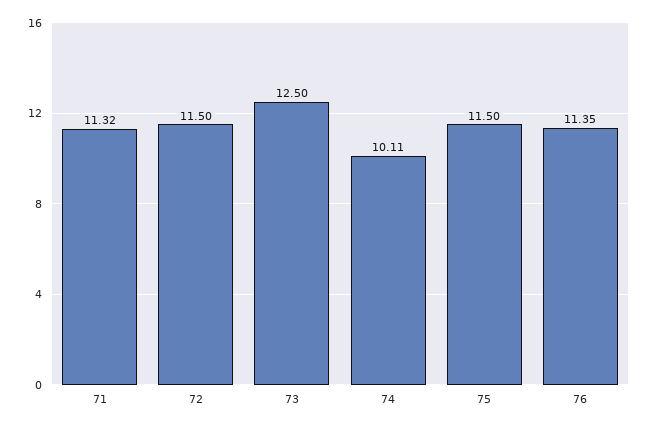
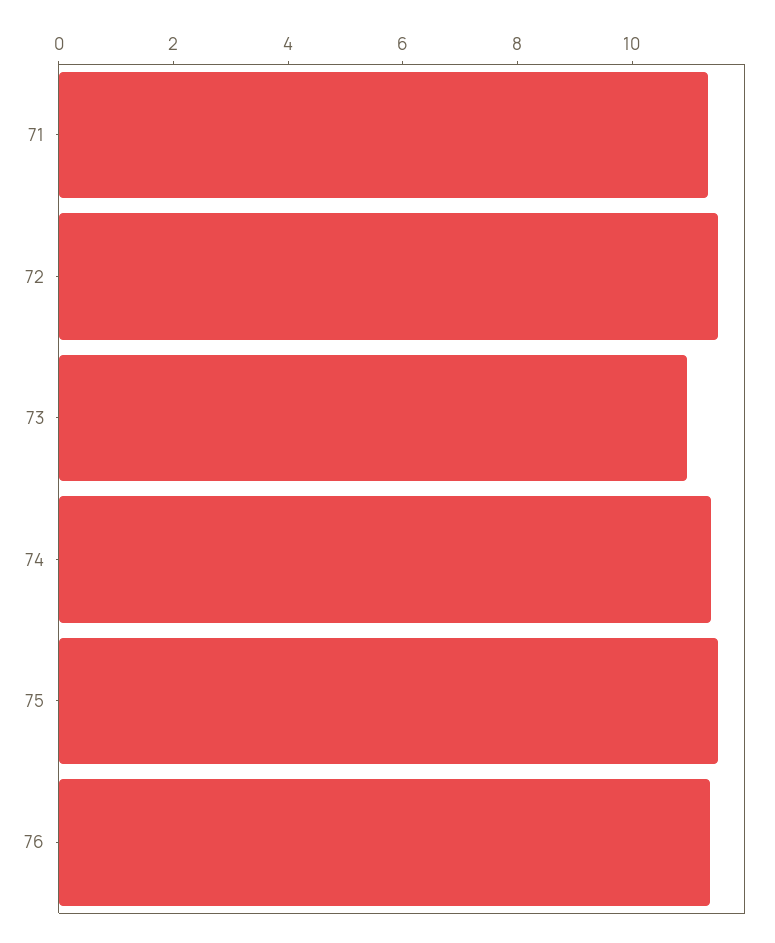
73: 12.5 -> 11
74: 10.11 -> 11.5

